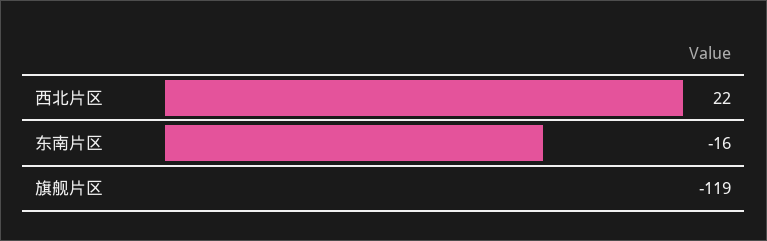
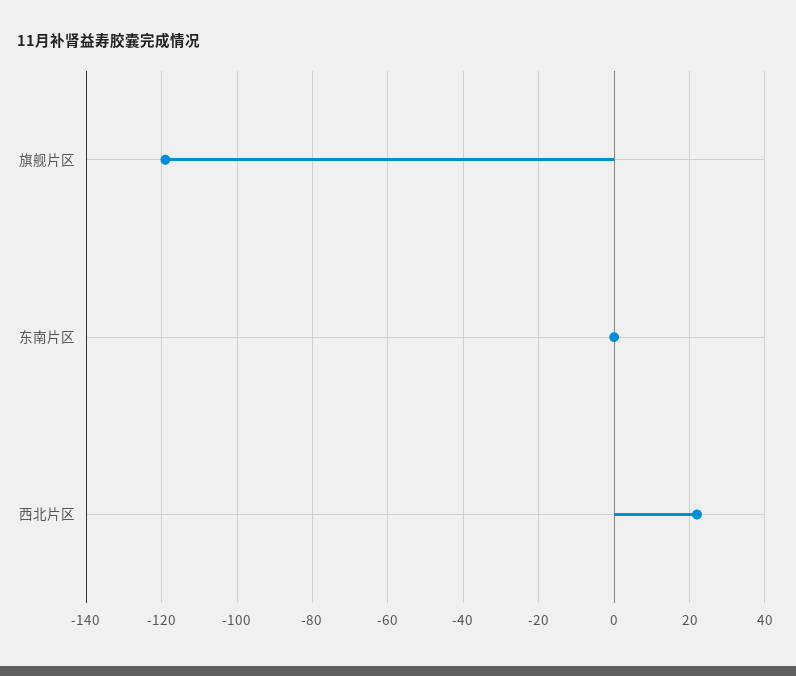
东南片区: -16 -> 0

